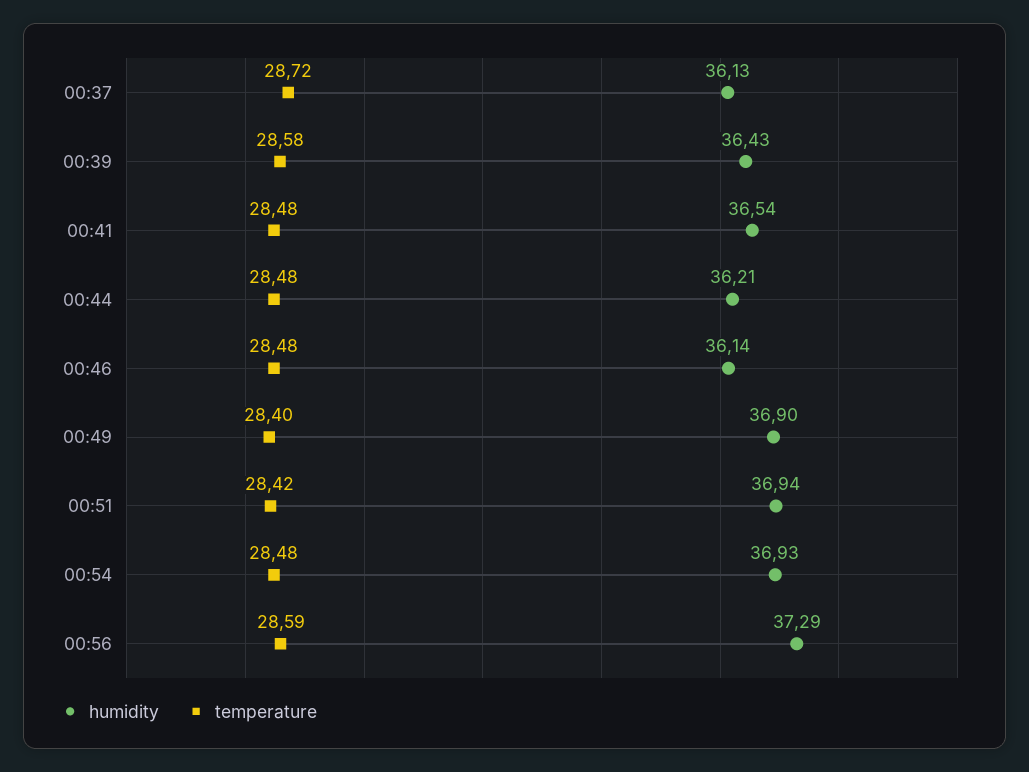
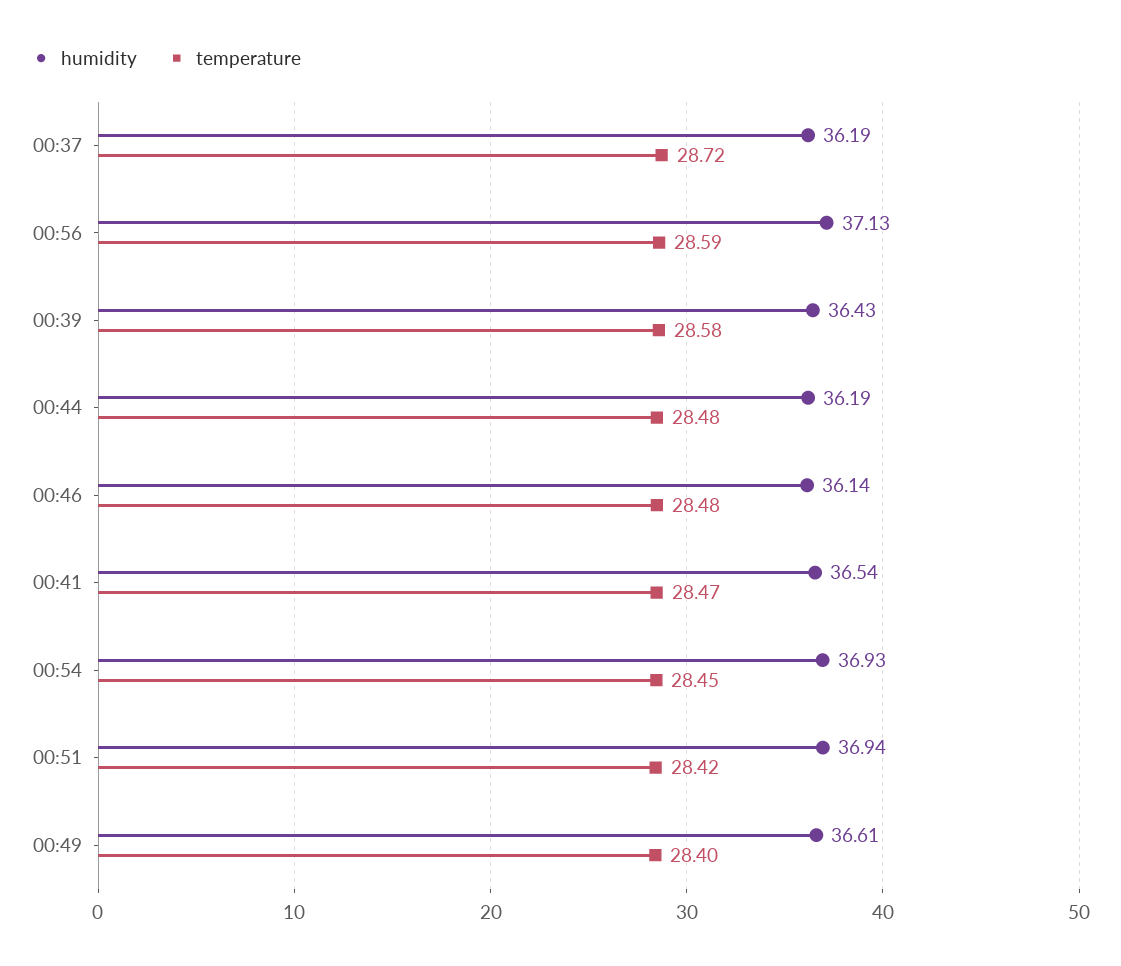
humidity, 00:37: 36.13 -> 36.19
temperature, 00:41: 28.48 -> 28.47
humidity, 00:44: 36.21 -> 36.19
humidity, 00:49: 36.9 -> 36.61
temperature, 00:54: 28.48 -> 28.45
humidity, 00:56: 37.29 -> 37.13

